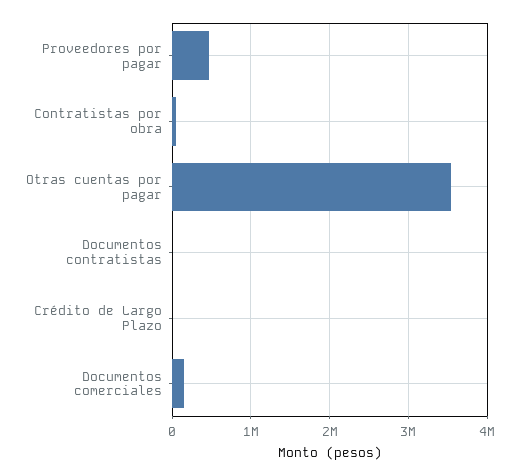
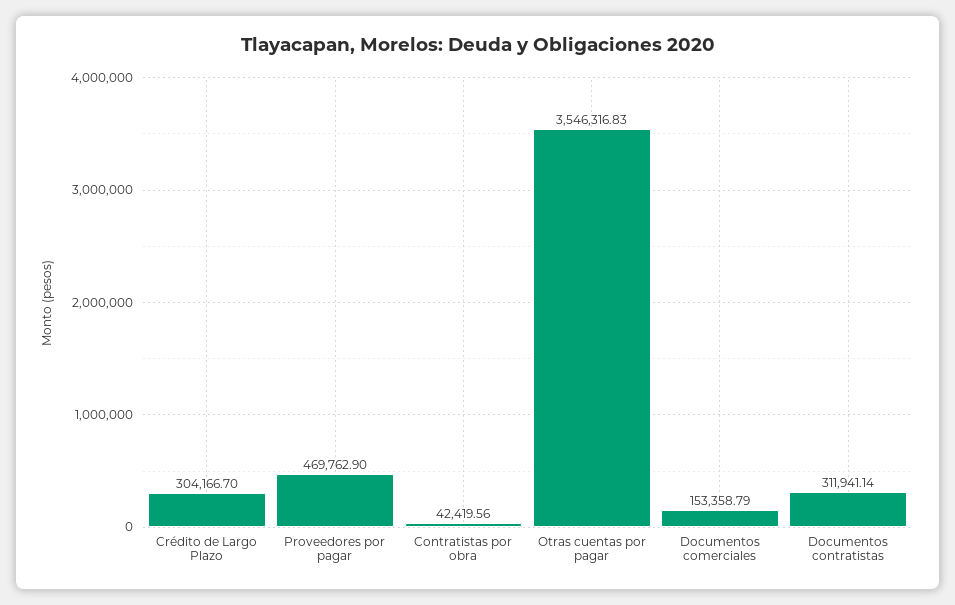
Documentos contratistas: 0 -> 311941.14
Crédito de Largo Plazo: 0 -> 304166.7

